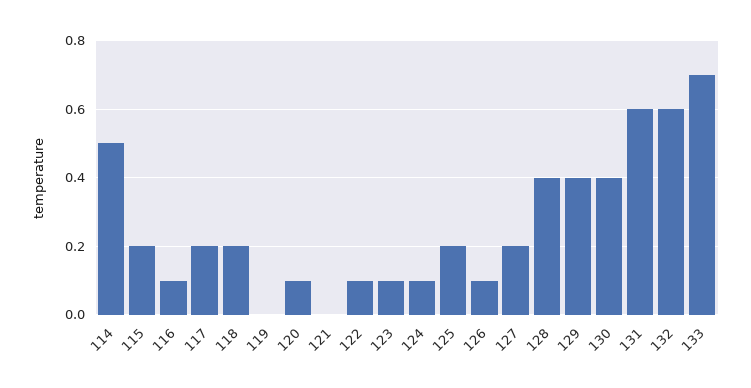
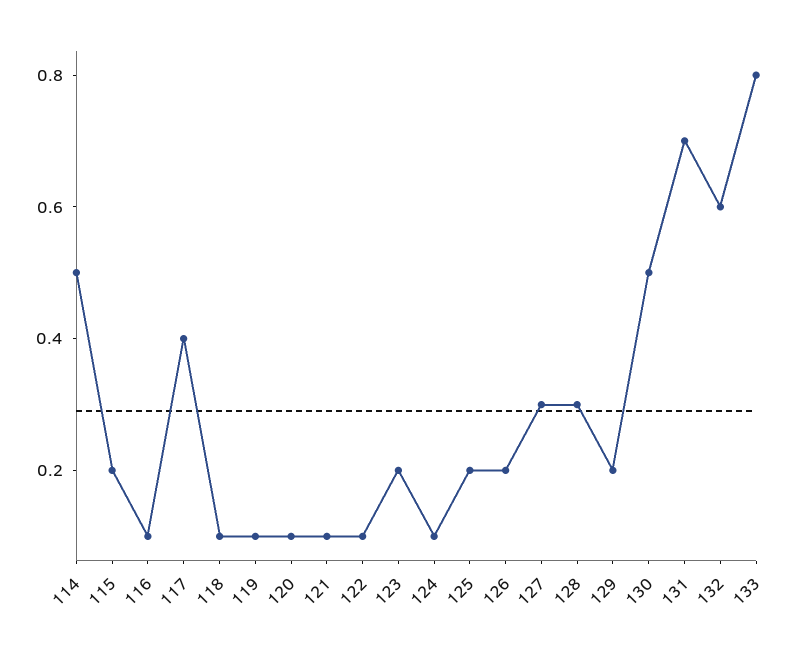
117: 0.2 -> 0.4
118: 0.2 -> 0.1
119: 0 -> 0.1
121: 0 -> 0.1
123: 0.1 -> 0.2
126: 0.1 -> 0.2
127: 0.2 -> 0.3
128: 0.4 -> 0.3
129: 0.4 -> 0.2
130: 0.4 -> 0.5
131: 0.6 -> 0.7
133: 0.7 -> 0.8

